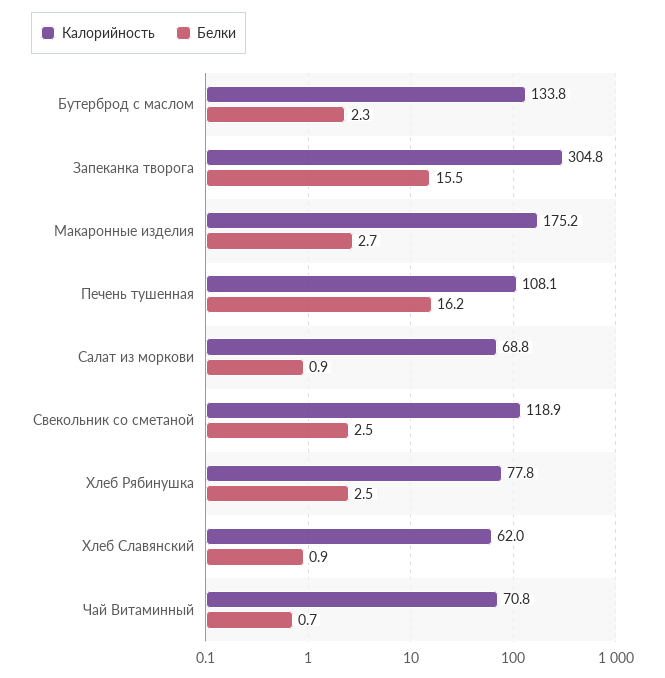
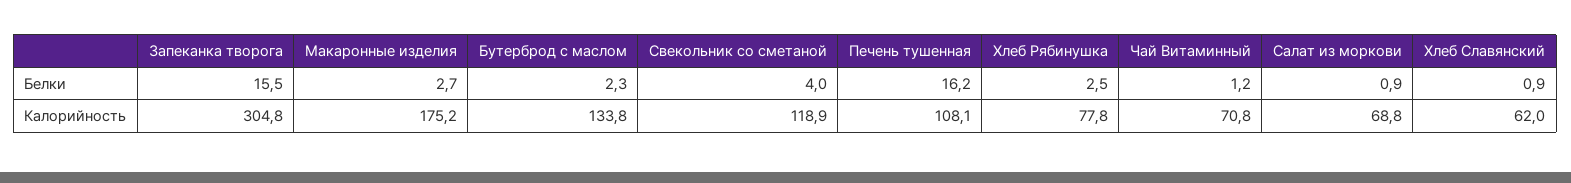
Белки, Свекольник со сметаной: 2.5 -> 4
Белки, Чай Витаминный: 0.7 -> 1.2

